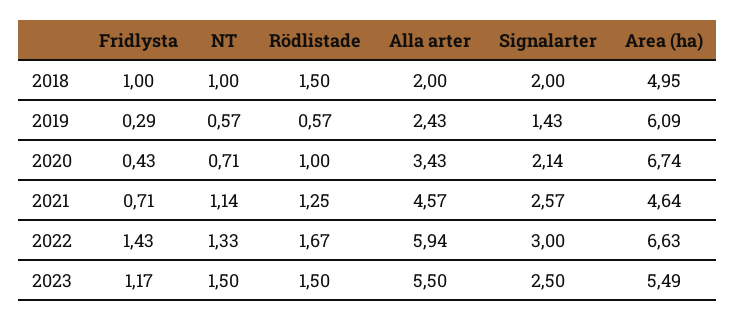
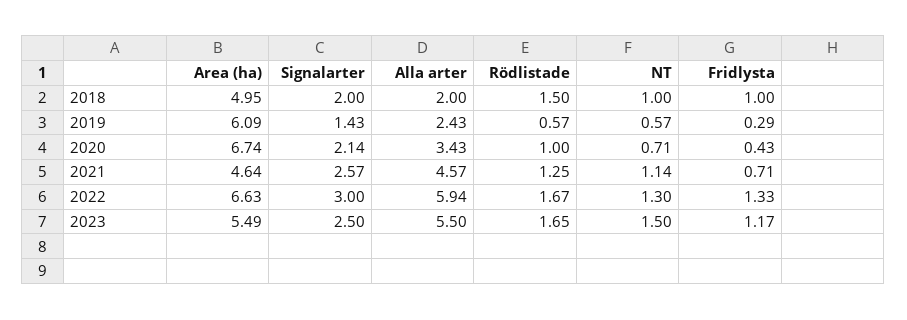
Fridlysta, 2022: 1.43 -> 1.33
NT, 2022: 1.33 -> 1.3
Rödlistade, 2023: 1.5 -> 1.65

